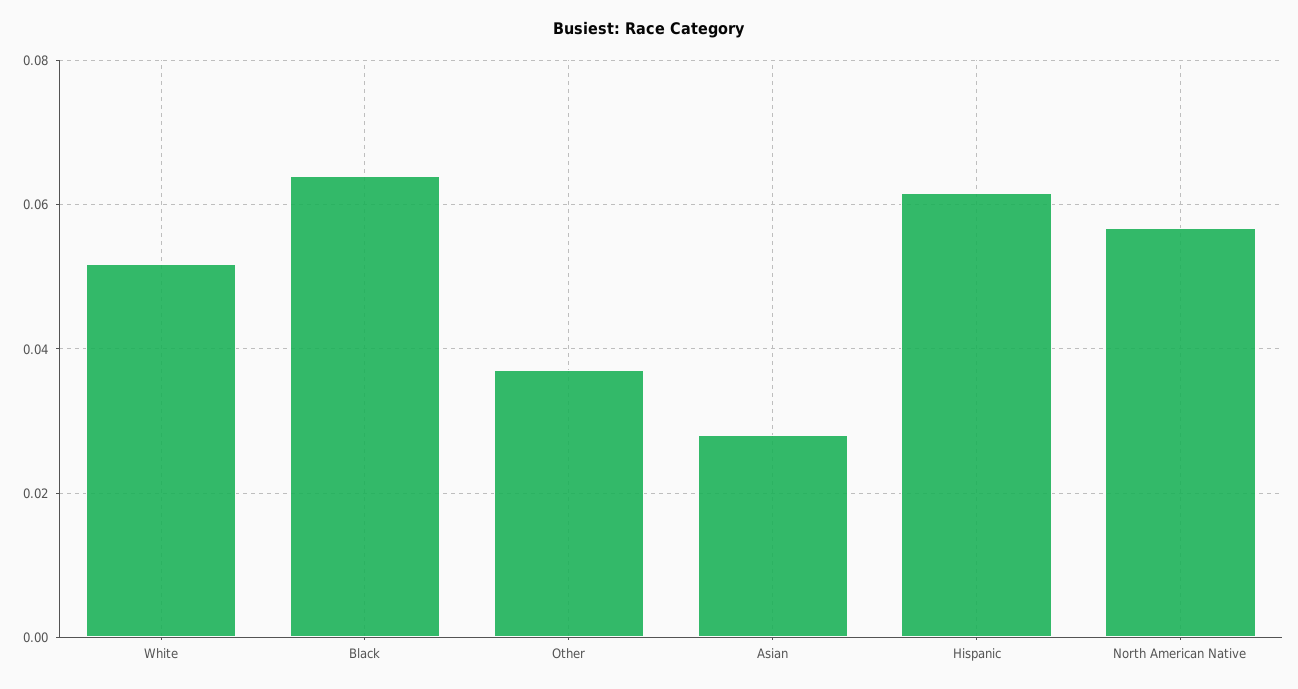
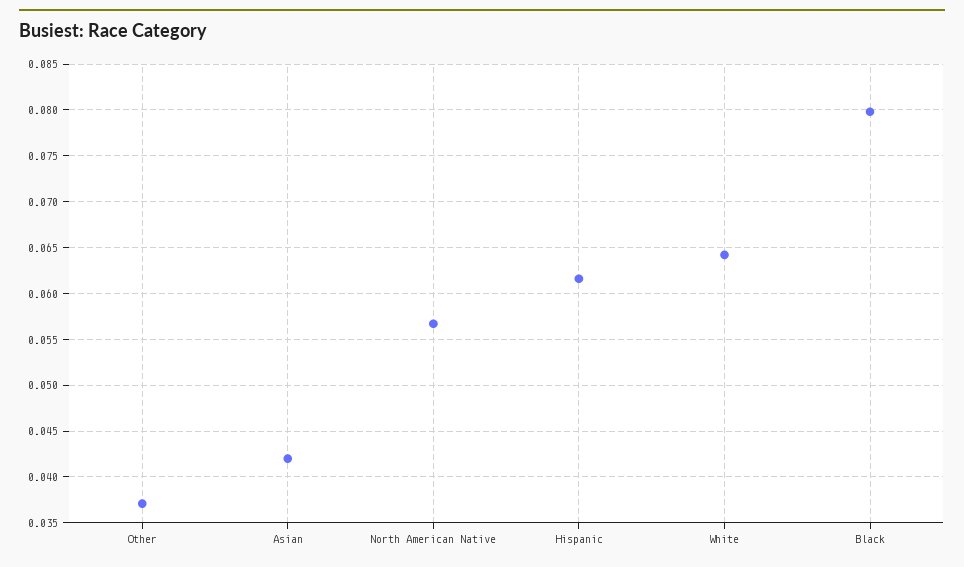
White: 0.052 -> 0.064
Black: 0.064 -> 0.08
Asian: 0.028 -> 0.042

